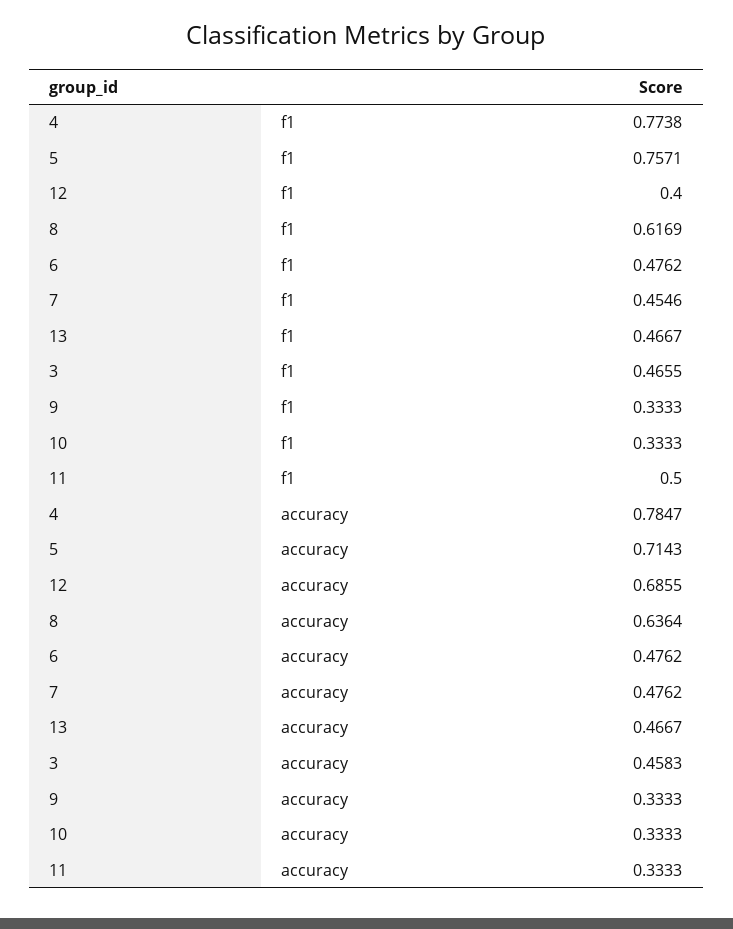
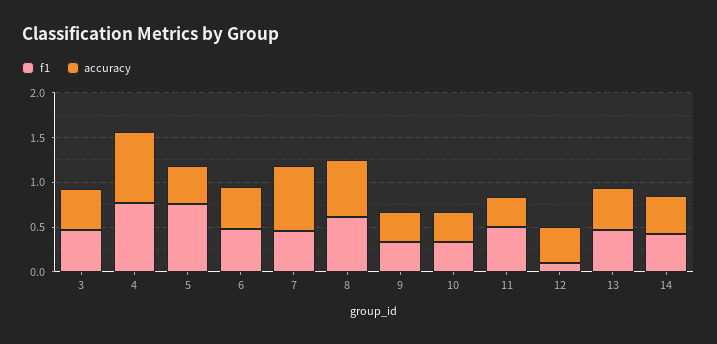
f1, 12: 0.4 -> 0.1
accuracy, 5: 0.7143 -> 0.4
accuracy, 12: 0.6855 -> 0.4
accuracy, 7: 0.4762 -> 0.7
f1, 14: none -> 0.4
accuracy, 14: none -> 0.4

